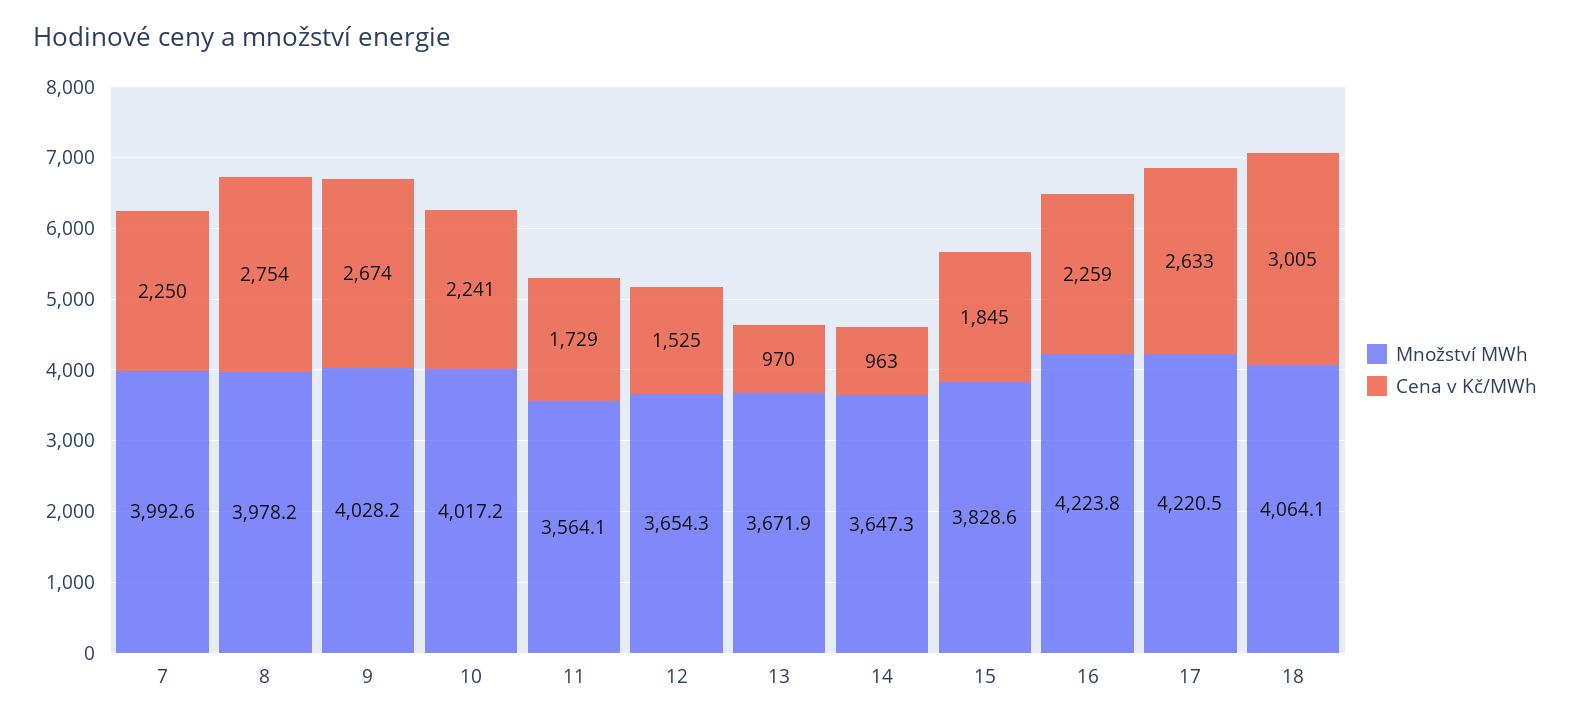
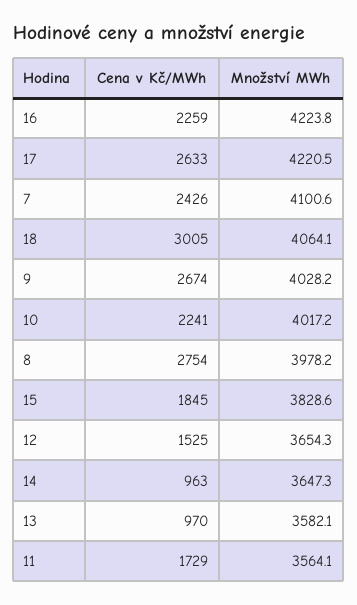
Množství MWh, 7: 3992.6 -> 4100.6
Cena v Kč/MWh, 7: 2250 -> 2426
Množství MWh, 13: 3671.9 -> 3582.1

